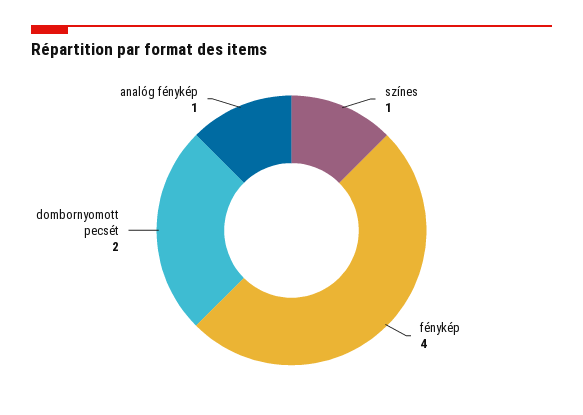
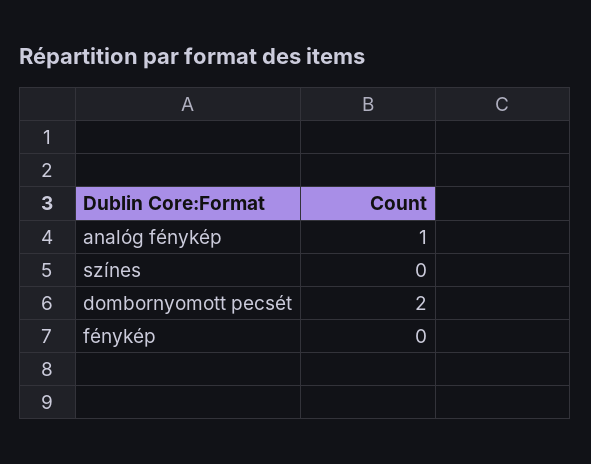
színes: 1 -> 0
fénykép: 4 -> 0

